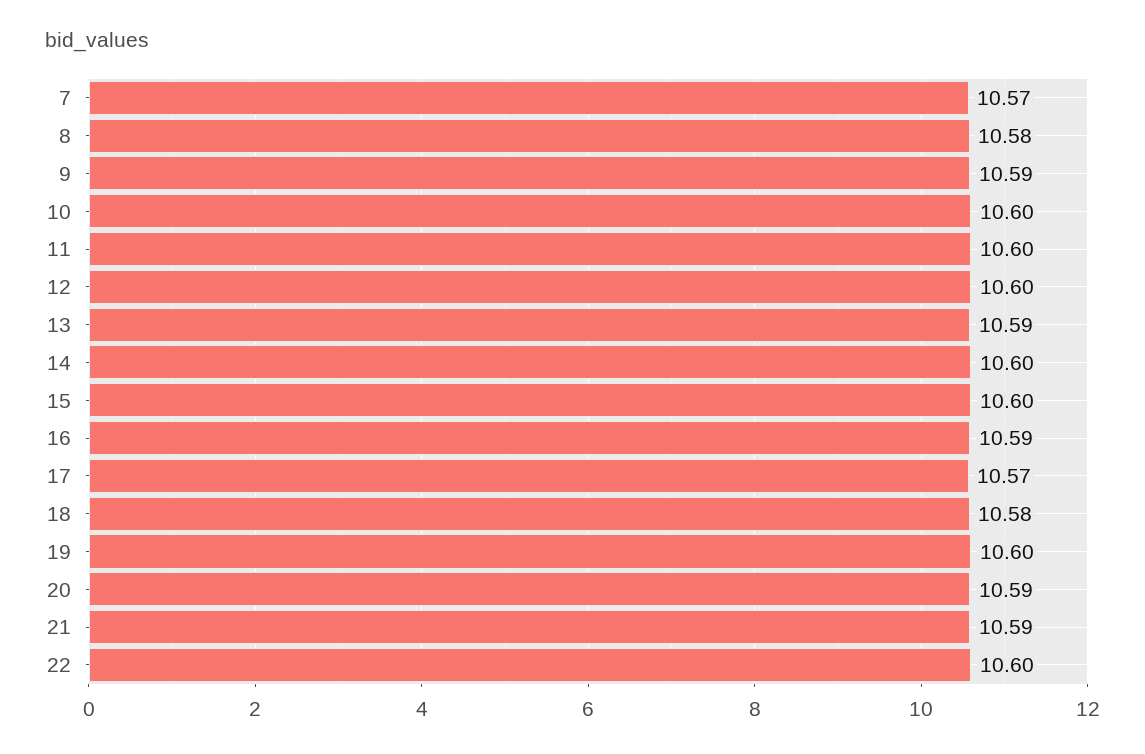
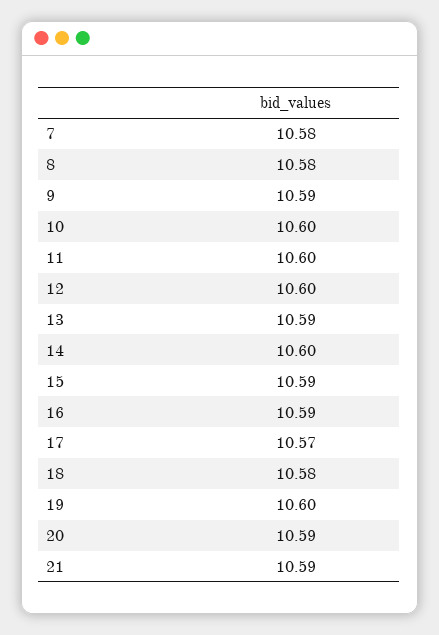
7: 10.57 -> 10.58
15: 10.6 -> 10.59
22: 10.6 -> none

